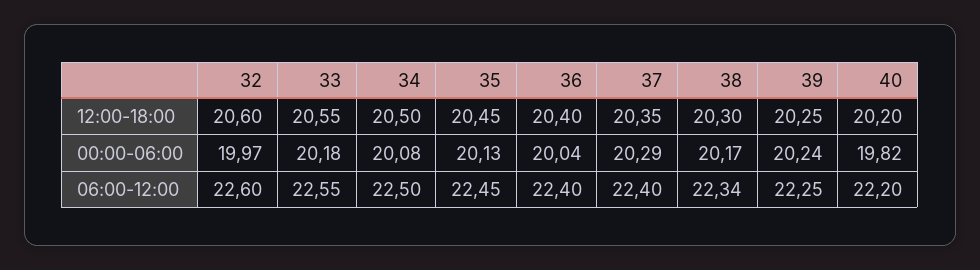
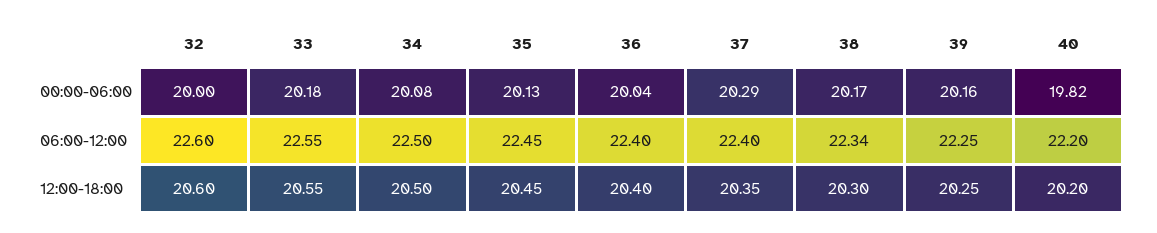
32, 00:00-06:00: 19.97 -> 20
39, 00:00-06:00: 20.24 -> 20.16

